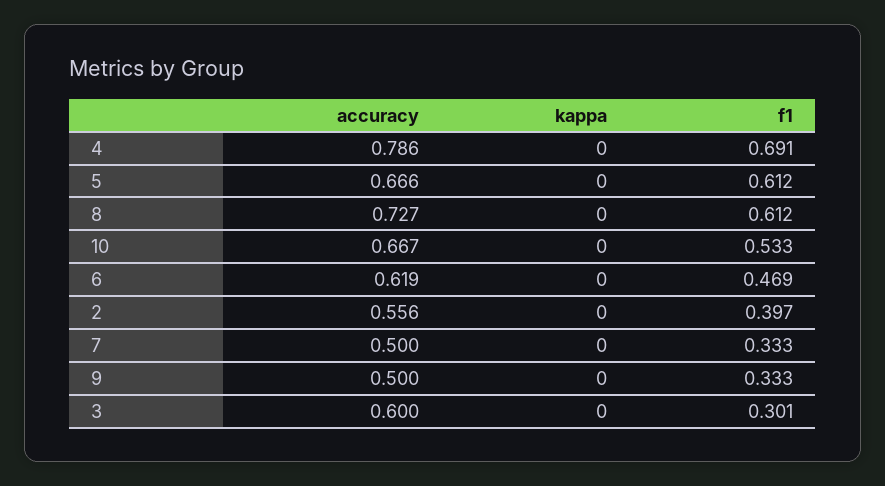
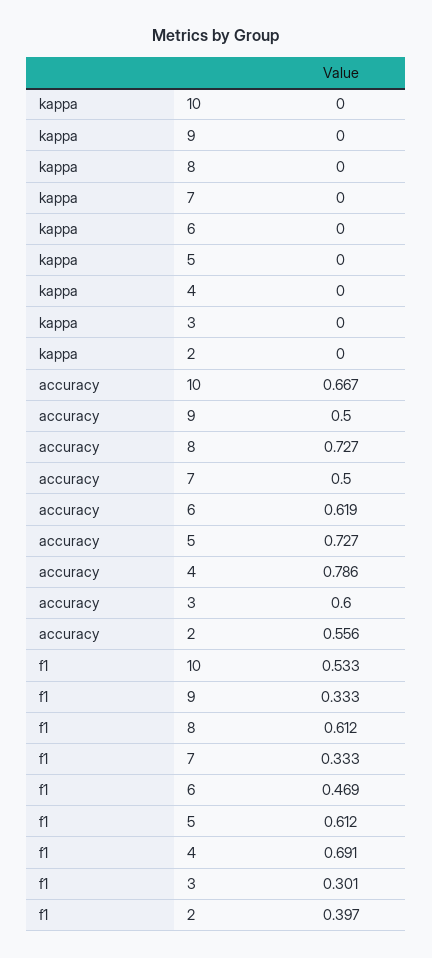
accuracy, 5: 0.666 -> 0.727

